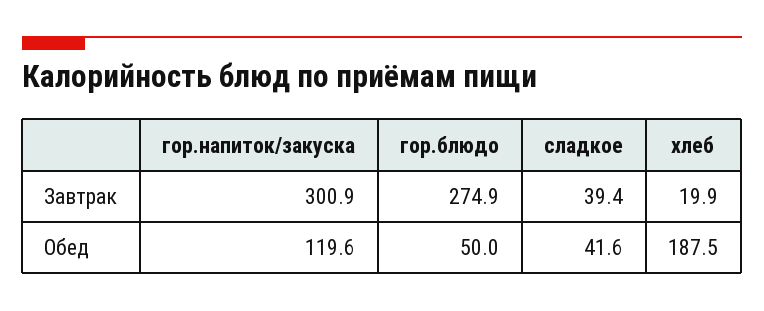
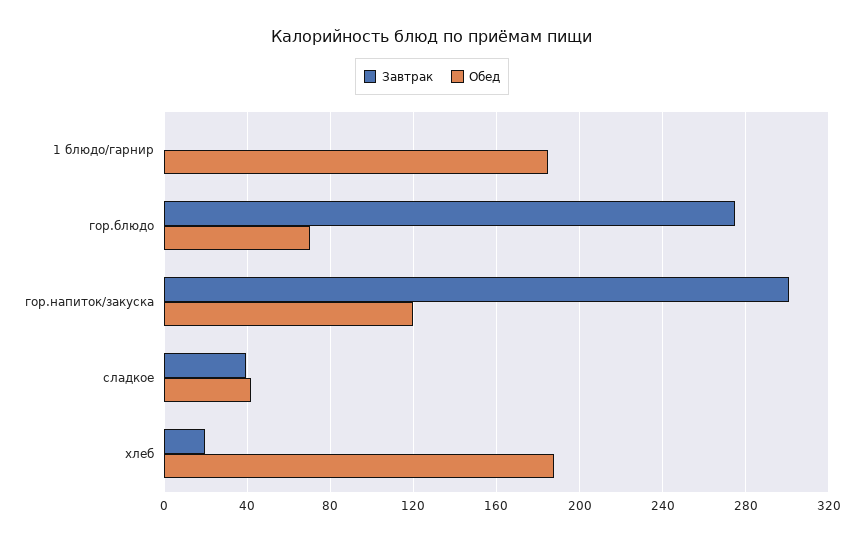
Обед, гор.блюдо: 50 -> 70
Завтрак, 1 блюдо/гарнир: none -> 0
Обед, 1 блюдо/гарнир: none -> 185

